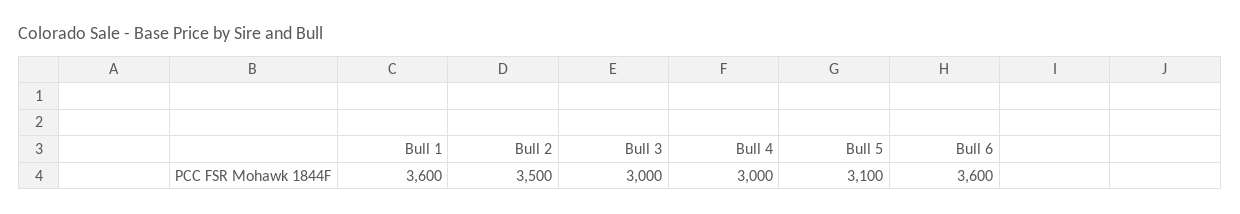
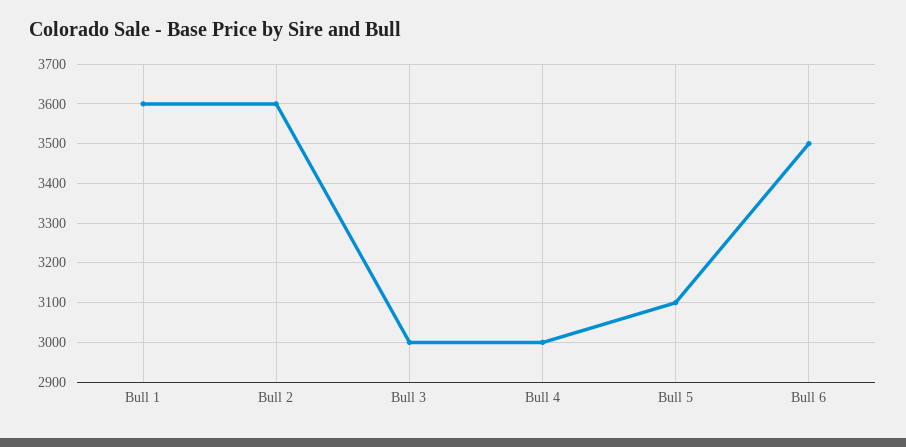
Bull 2: 3500 -> 3600
Bull 6: 3600 -> 3500

